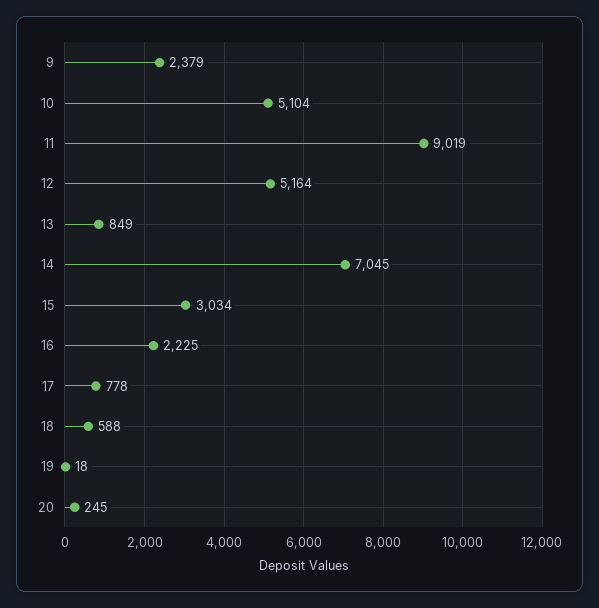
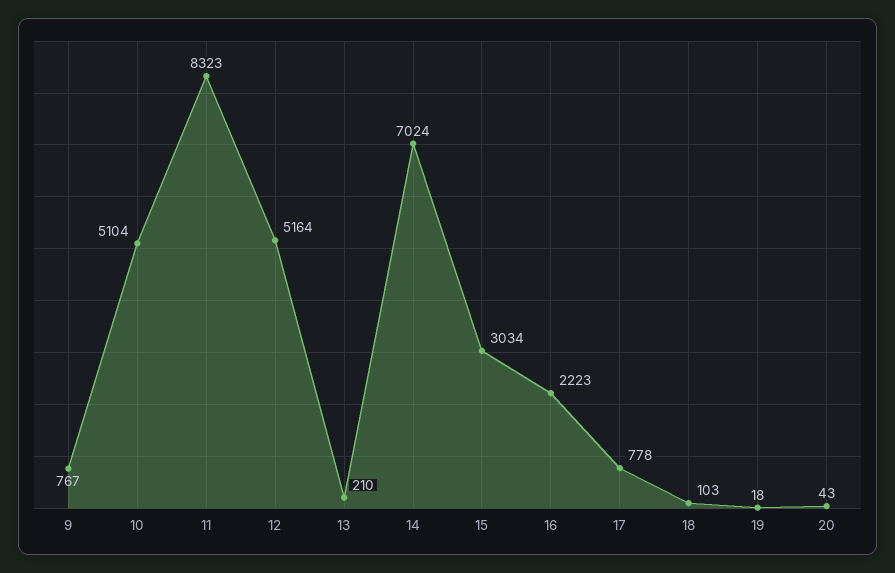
9: 2379 -> 767
11: 9019 -> 8323
13: 849 -> 210
14: 7045 -> 7024
16: 2225 -> 2223
18: 588 -> 103
20: 245 -> 43

